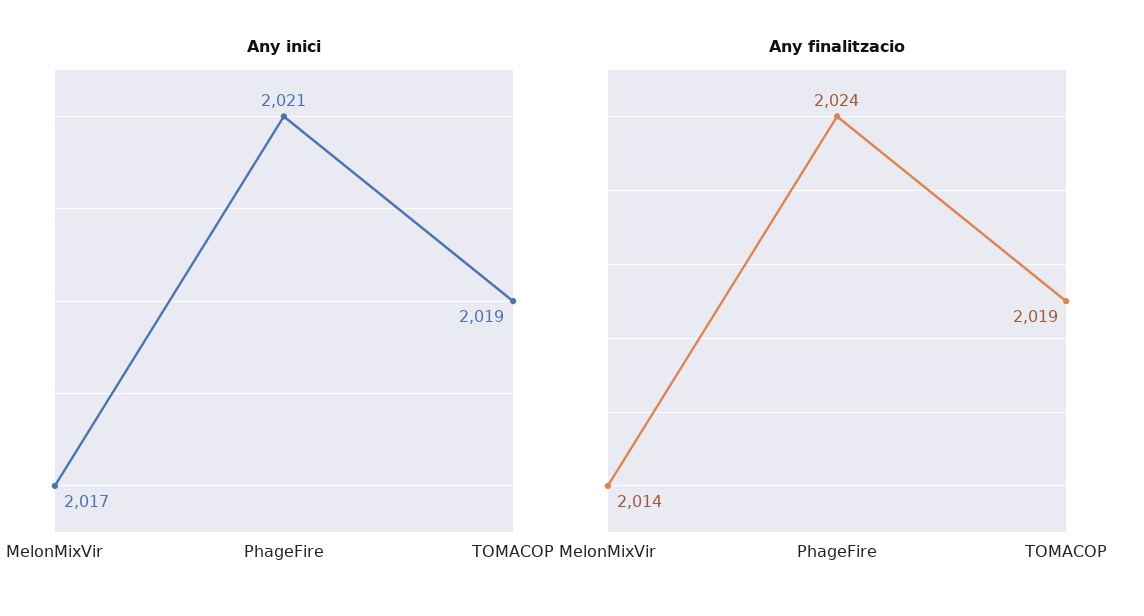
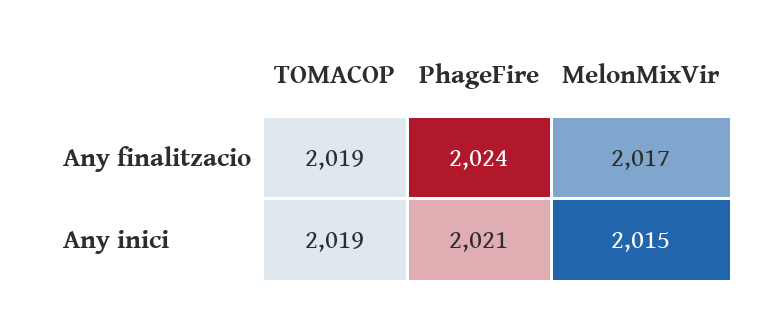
Any inici, MelonMixVir: 2017 -> 2015
Any finalitzacio, MelonMixVir: 2014 -> 2017

